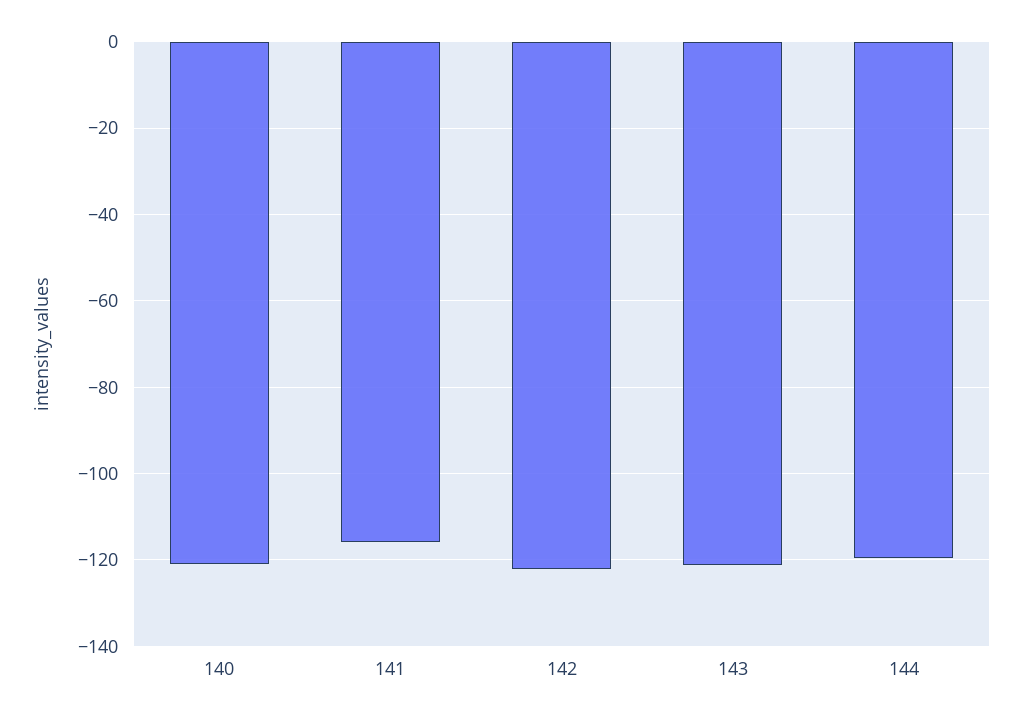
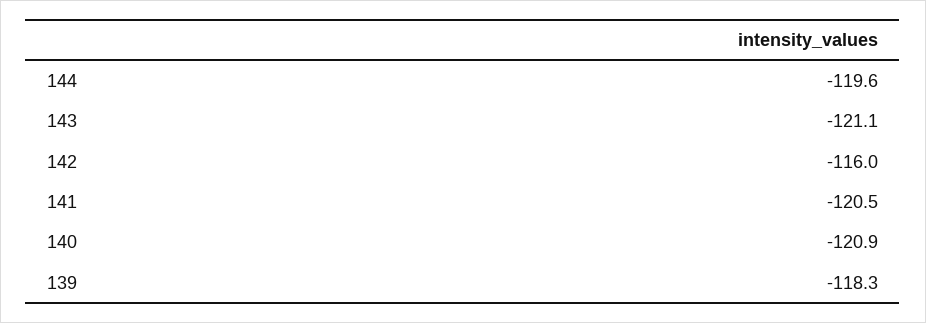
141: -116 -> -120.5
142: -122 -> -116
139: none -> -118.3

